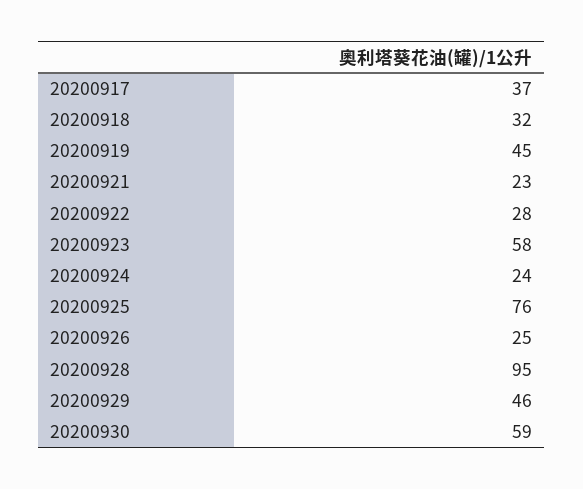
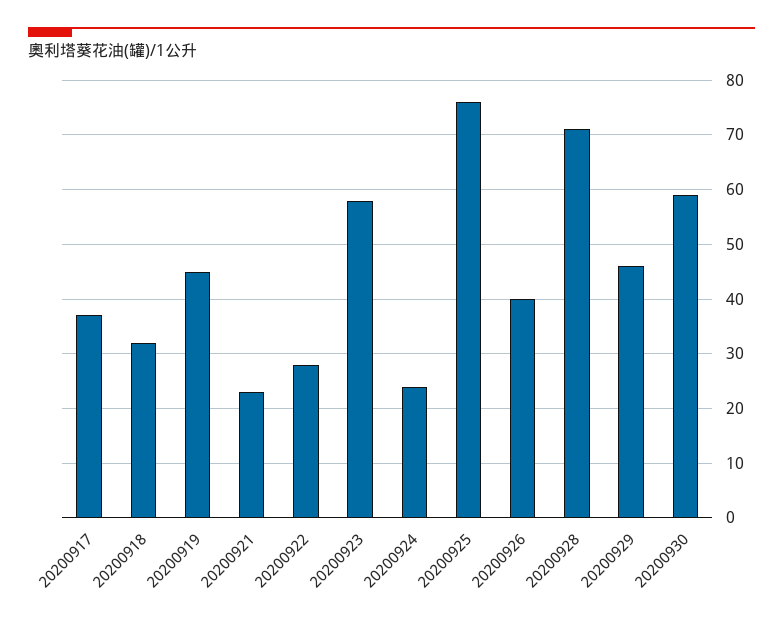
20200926: 25 -> 40
20200928: 95 -> 70

